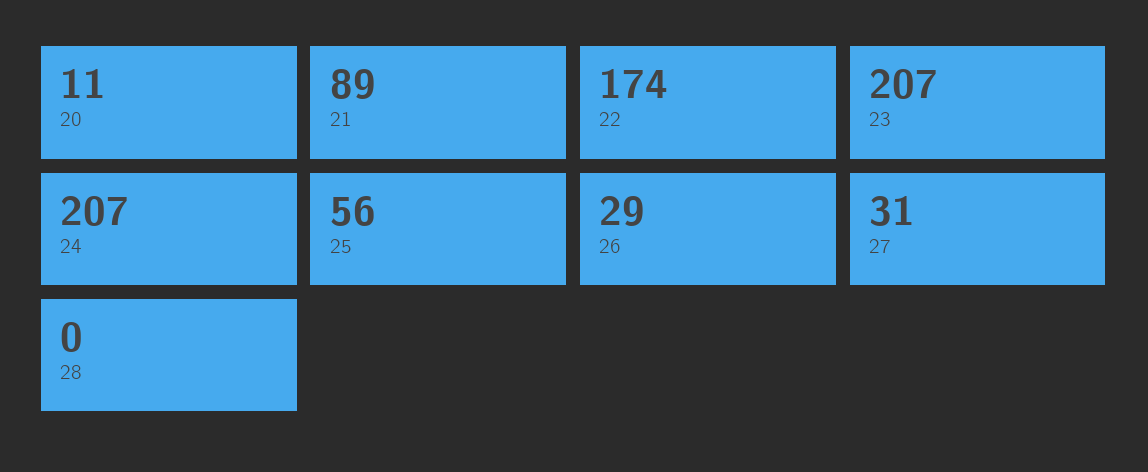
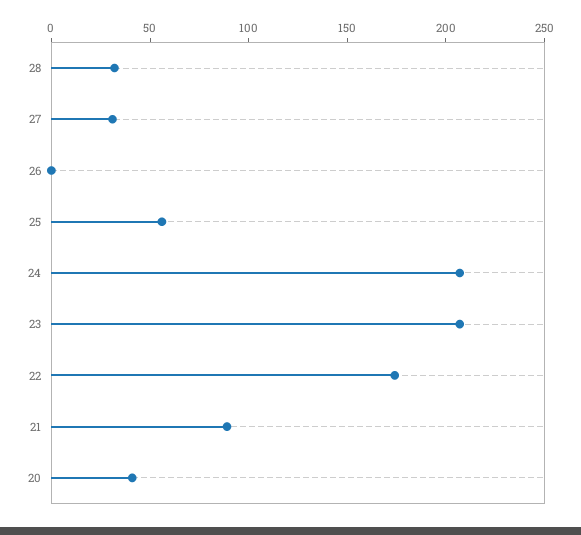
20: 11 -> 40
26: 29 -> 0
28: 0 -> 30

